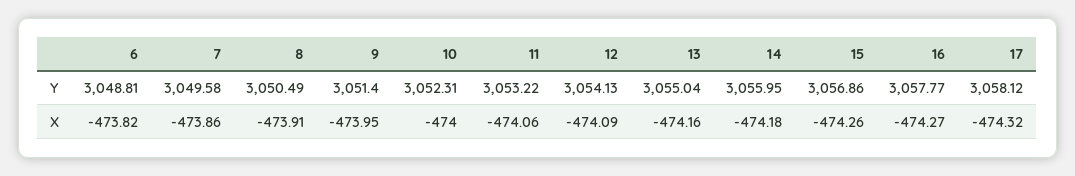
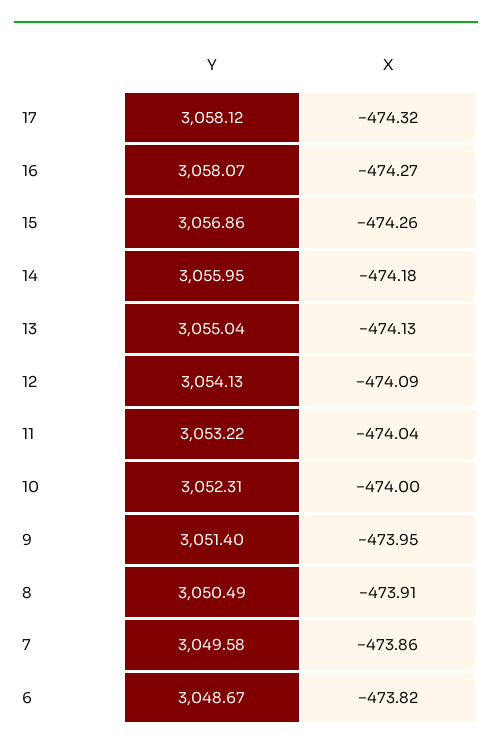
6, Y: 3048.81 -> 3048.67
16, Y: 3057.77 -> 3058.07
11, X: -474.06 -> -474.04
13, X: -474.16 -> -474.13

